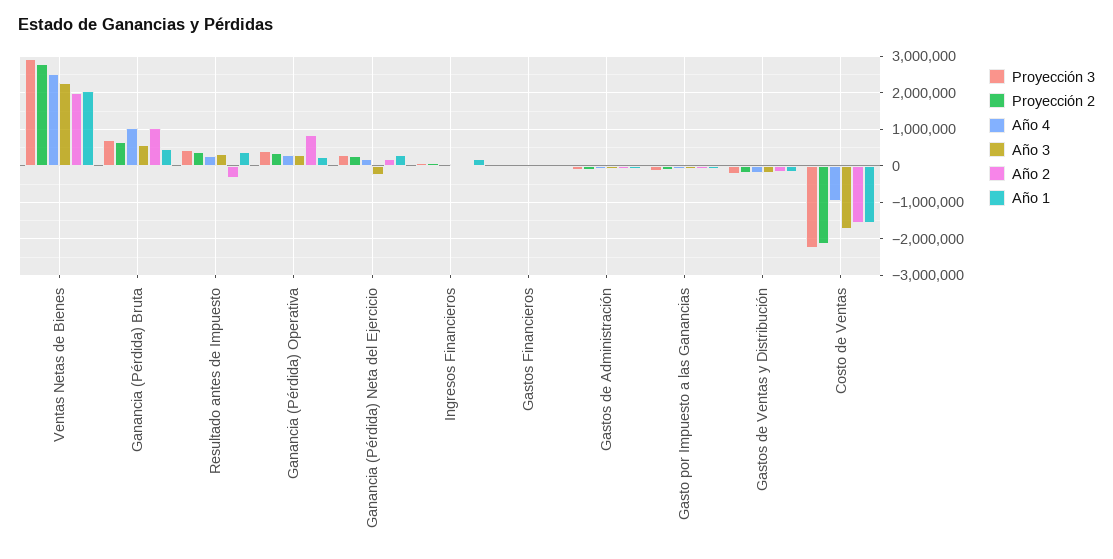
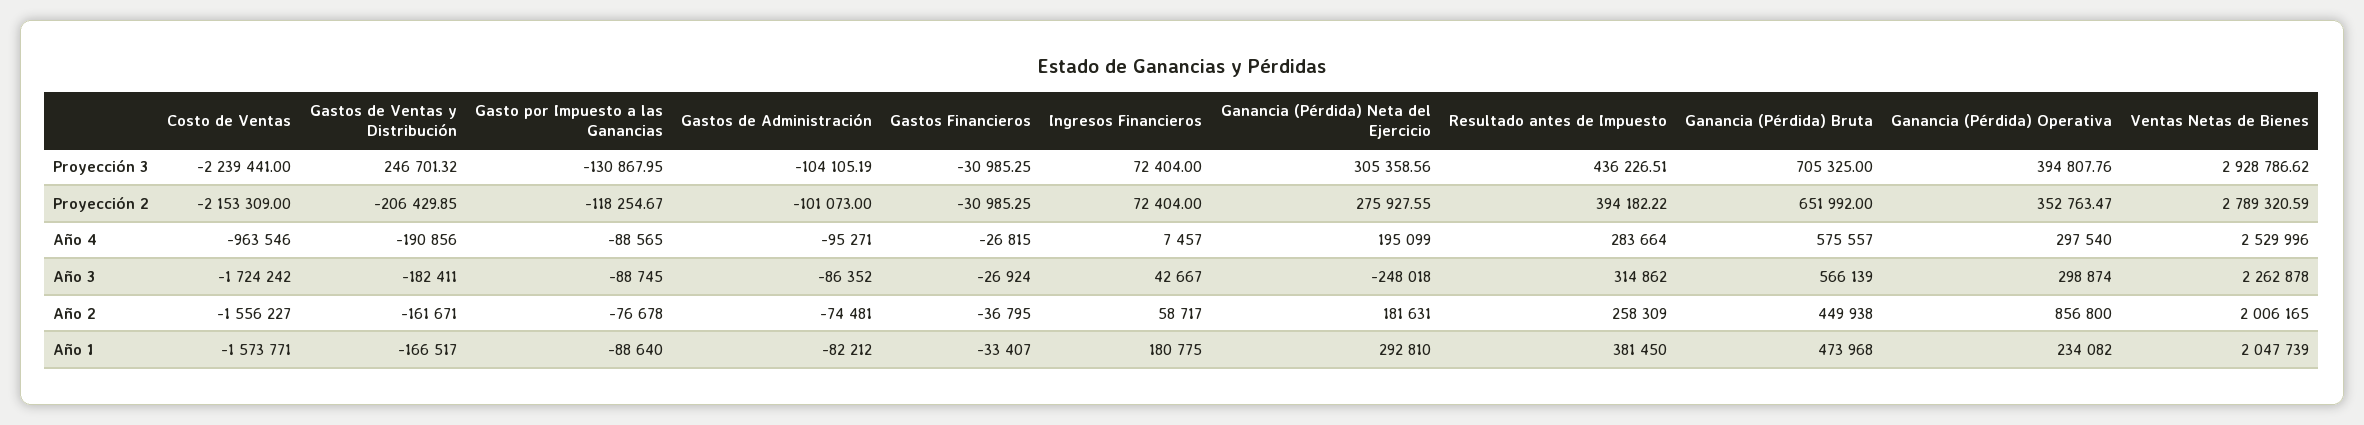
Año 4, Ganancia (Pérdida) Bruta: 1000000 -> 575557
Año 2, Ganancia (Pérdida) Bruta: 1000000 -> 449938
Año 2, Resultado antes de Impuesto: -400000 -> 258309
Proyección 3, Gastos de Ventas y Distribución: -200000 -> 246701.32

